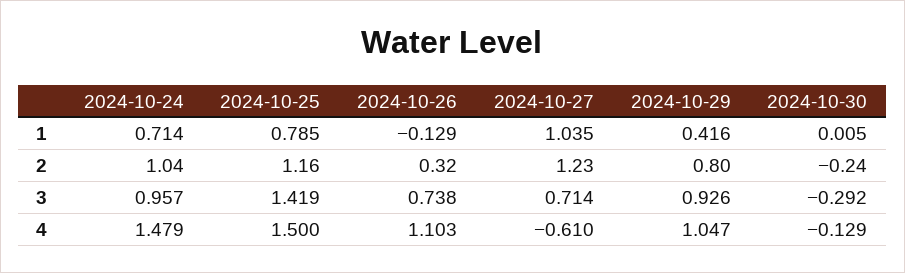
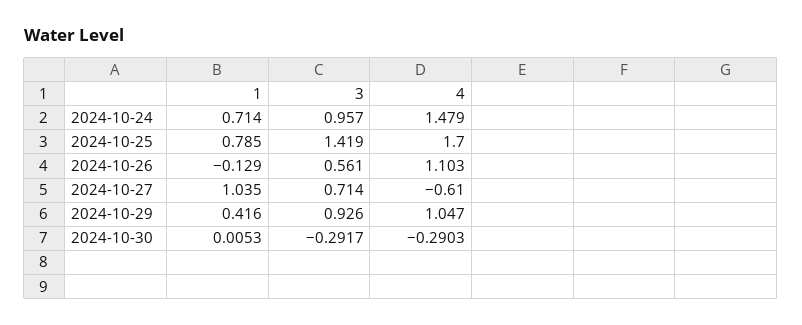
2024-10-24, 2: 1.04 -> none
2024-10-25, 2: 1.16 -> none
2024-10-26, 2: 0.32 -> none
2024-10-27, 2: 1.23 -> none
2024-10-29, 2: 0.8 -> none
2024-10-30, 2: -0.24 -> none
2024-10-26, 3: 0.738 -> 0.561
2024-10-25, 4: 1.5 -> 1.7
2024-10-30, 4: -0.129 -> -0.2903

